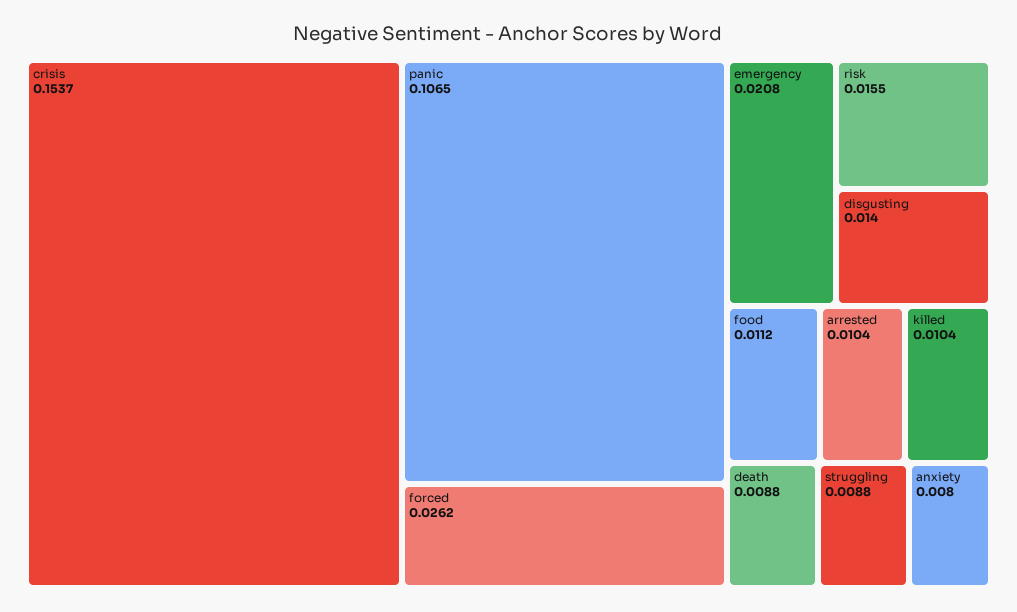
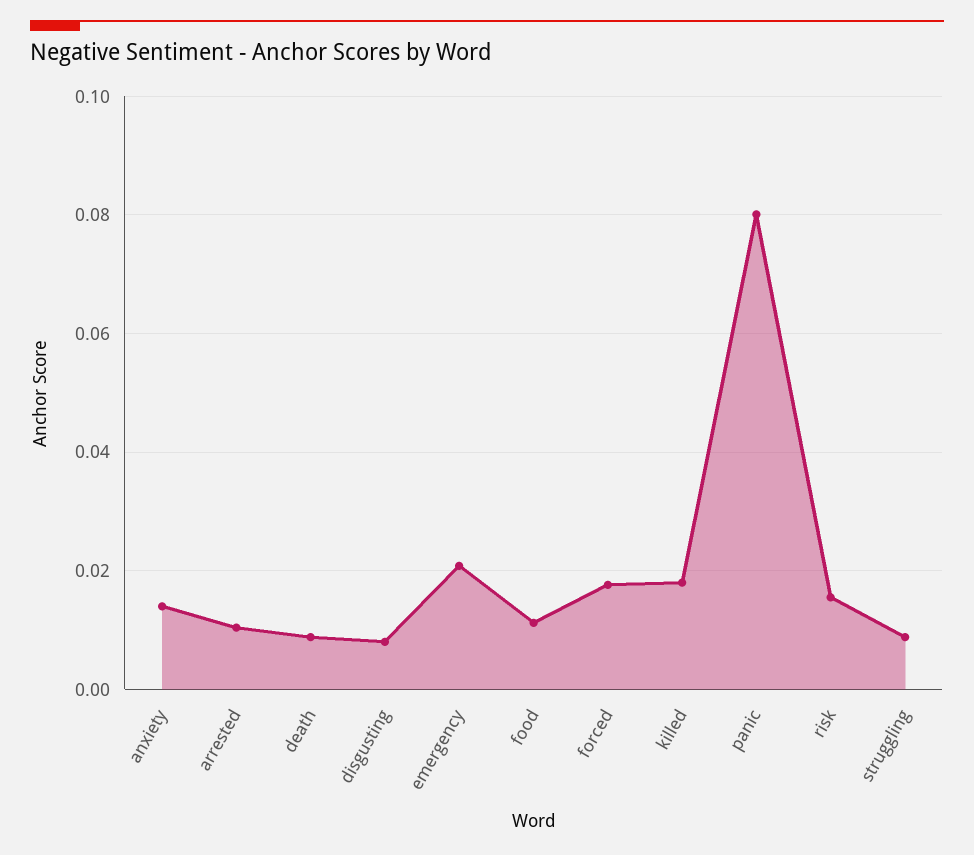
crisis: 0.1537 -> none
panic: 0.1065 -> 0.08
forced: 0.0262 -> 0.018
disgusting: 0.014 -> 0.008
killed: 0.0104 -> 0.018
anxiety: 0.008 -> 0.014

